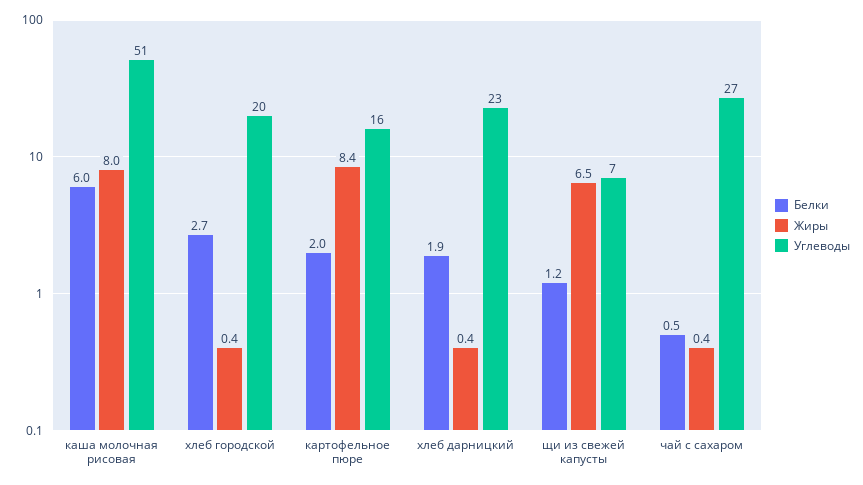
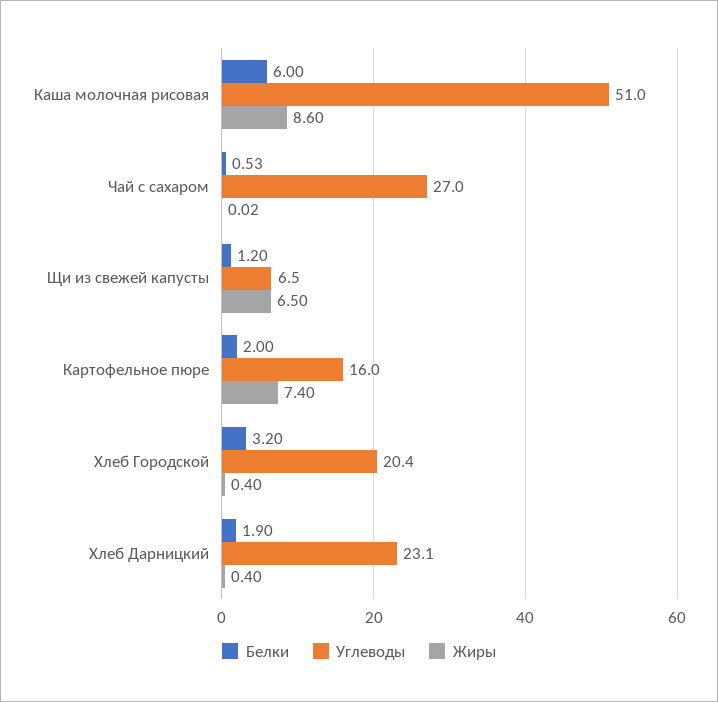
Жиры, каша молочная рисовая: 8 -> 8.6
Белки, хлеб городской: 2.7 -> 3.2
Жиры, картофельное пюре: 8.4 -> 7.4
Жиры, чай с сахаром: 0.4 -> 0.02

